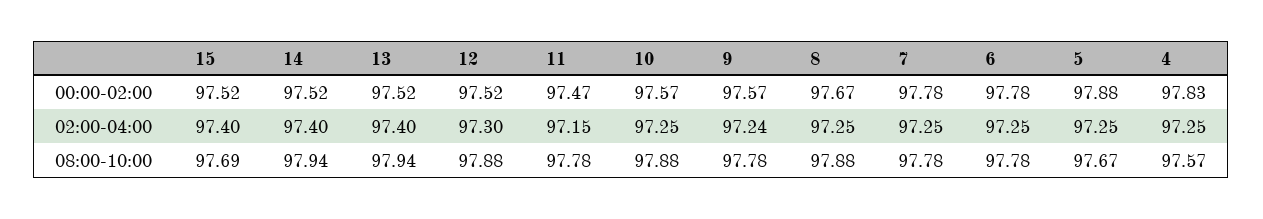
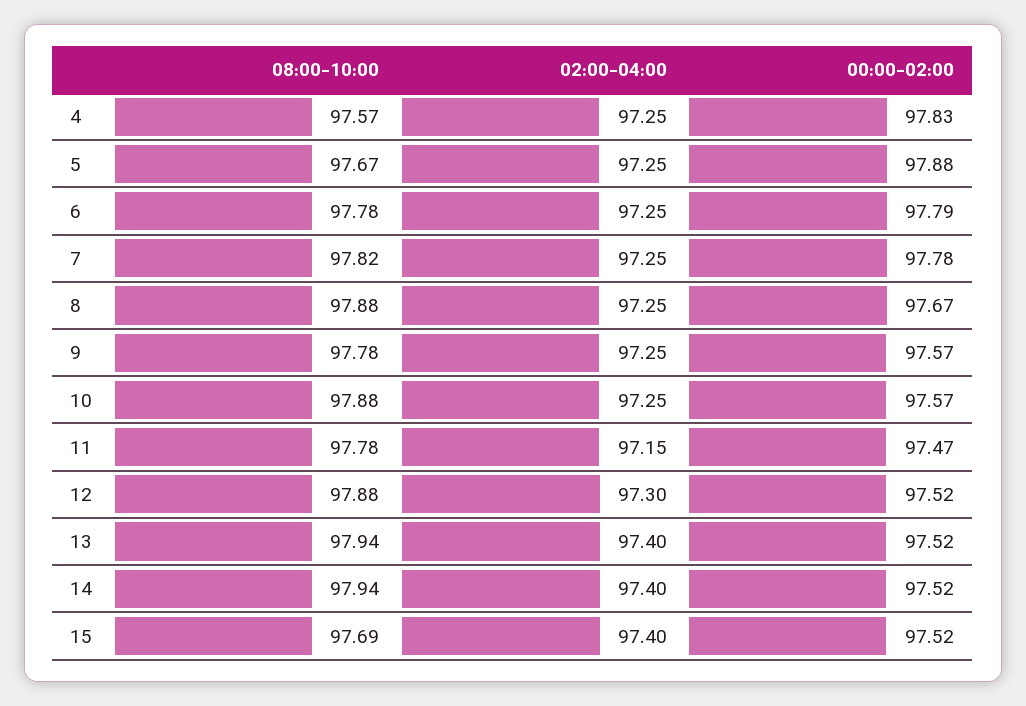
6, 00:00-02:00: 97.78 -> 97.79
9, 02:00-04:00: 97.24 -> 97.25
7, 08:00-10:00: 97.78 -> 97.82

